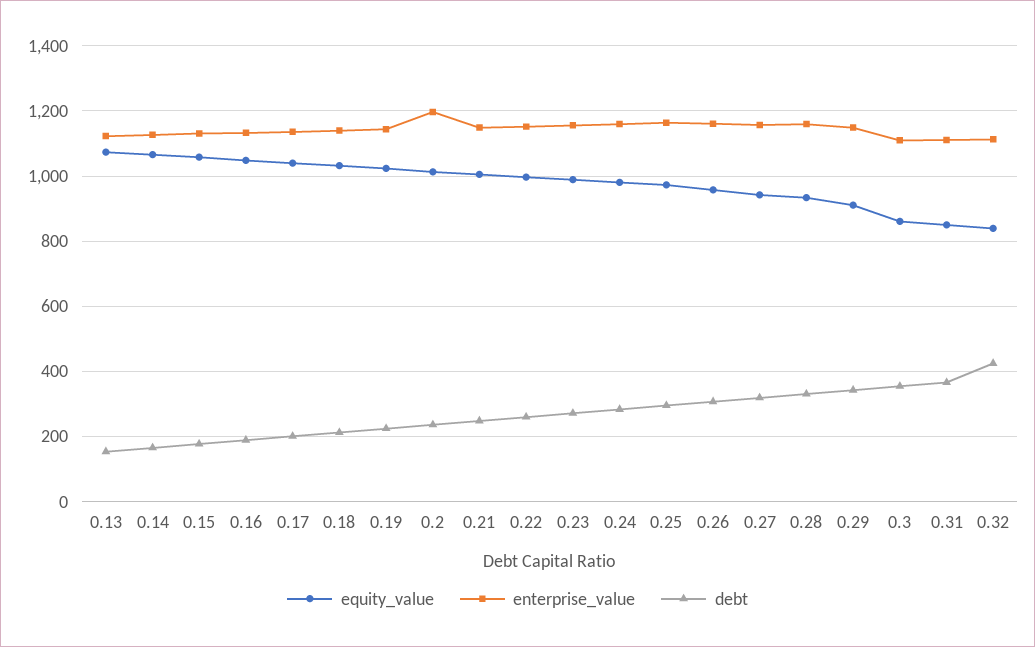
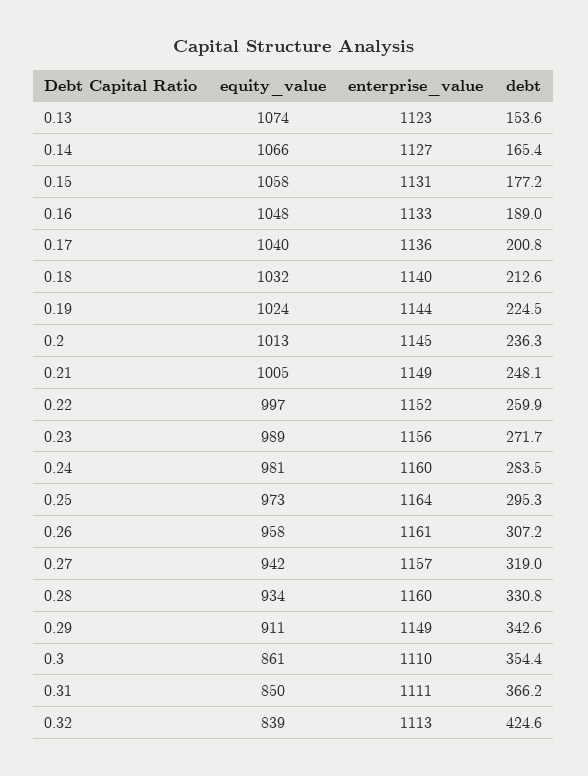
enterprise_value, 0.2: 1200 -> 1145

